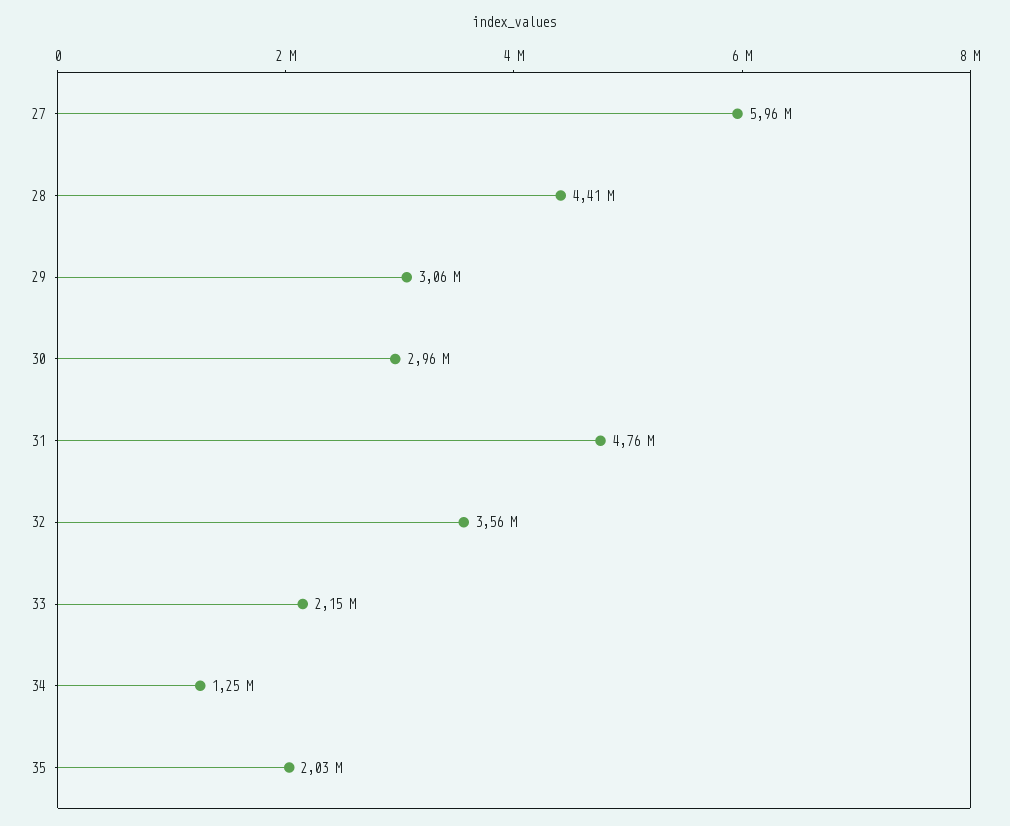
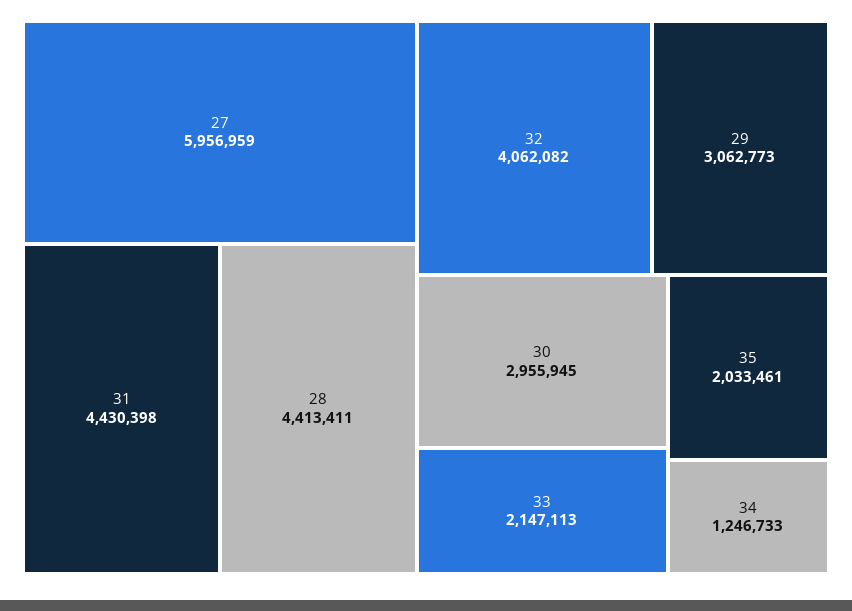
31: 4760000 -> 4430398
32: 3560000 -> 4062082

